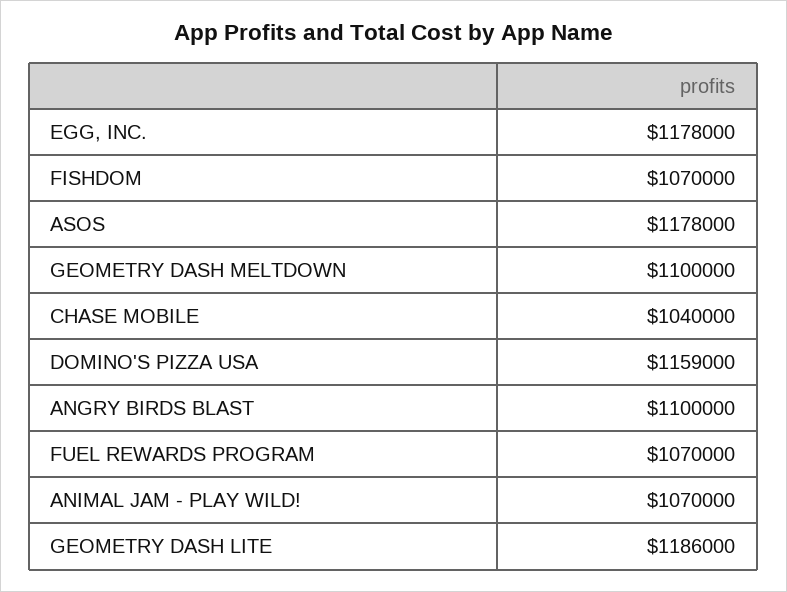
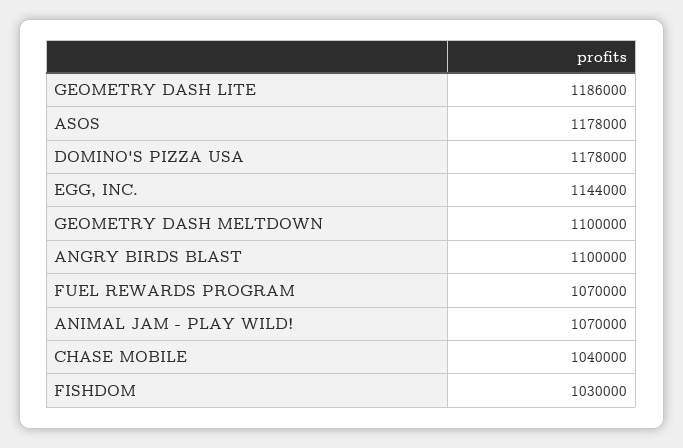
EGG, INC.: 1178000 -> 1144000
FISHDOM: 1070000 -> 1030000
DOMINO'S PIZZA USA: 1159000 -> 1178000

